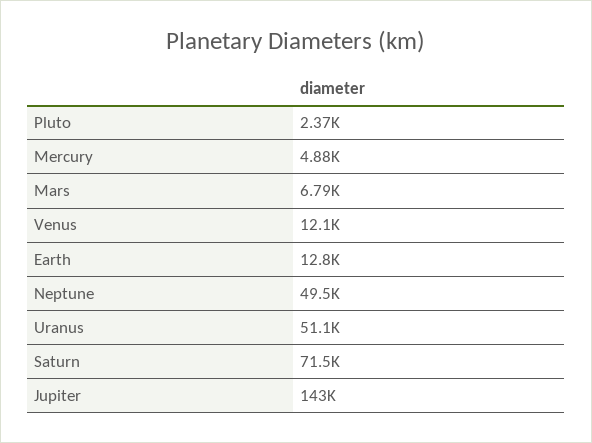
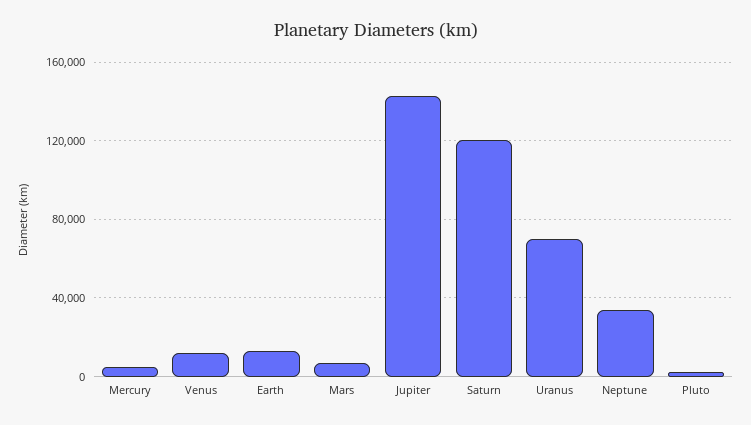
Neptune: 49500 -> 35000
Uranus: 51100 -> 70000
Saturn: 71500 -> 120000

